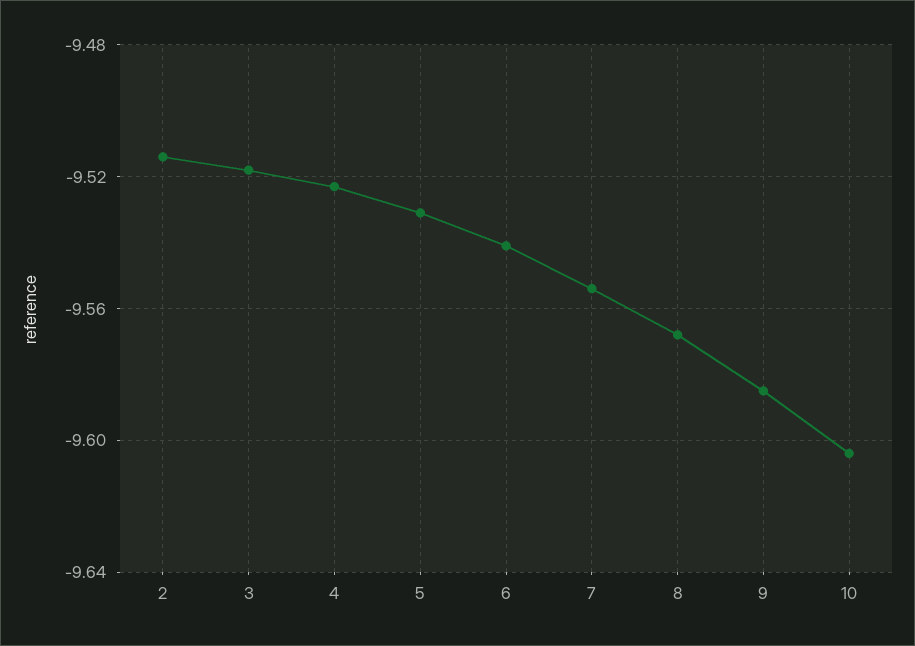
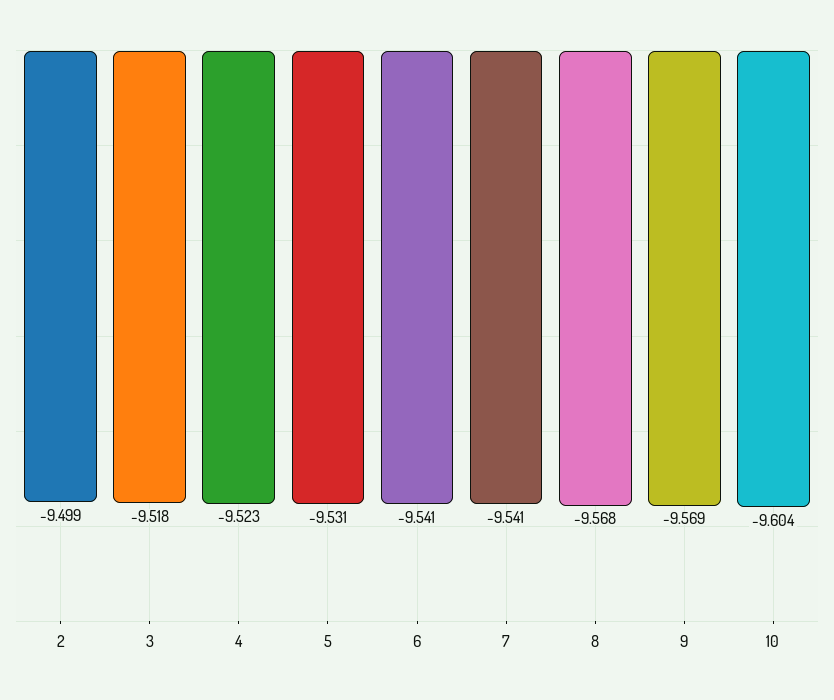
2: -9.515 -> -9.499
7: -9.555 -> -9.541
9: -9.585 -> -9.569

